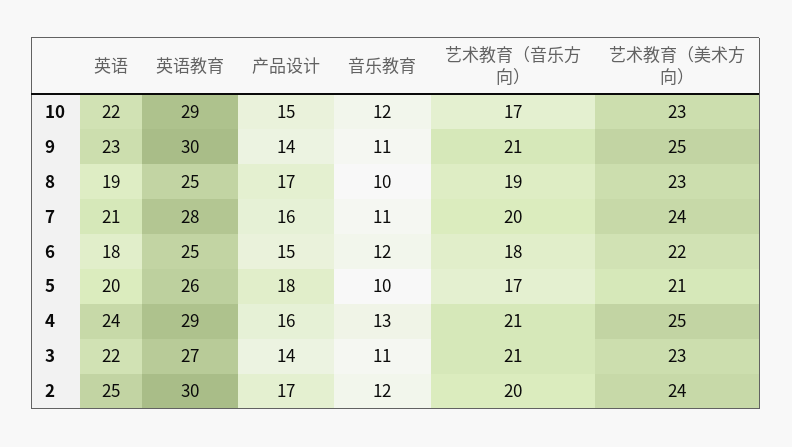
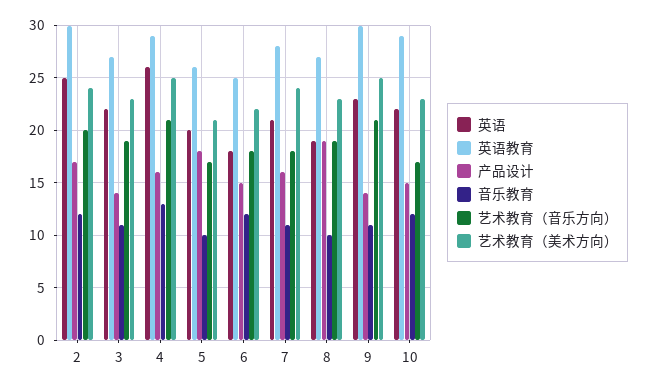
英语教育, 8: 25 -> 27
产品设计, 8: 17 -> 19
艺术教育（音乐方向）, 7: 20 -> 18
英语, 4: 24 -> 26
艺术教育（音乐方向）, 3: 21 -> 19

